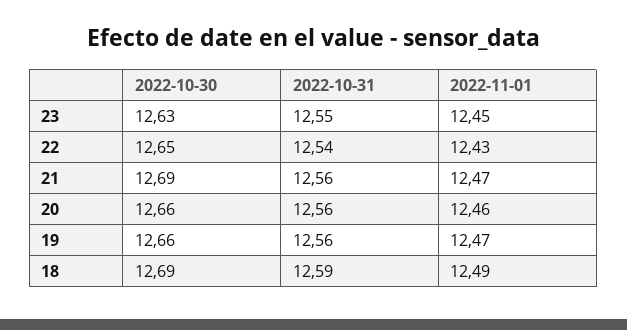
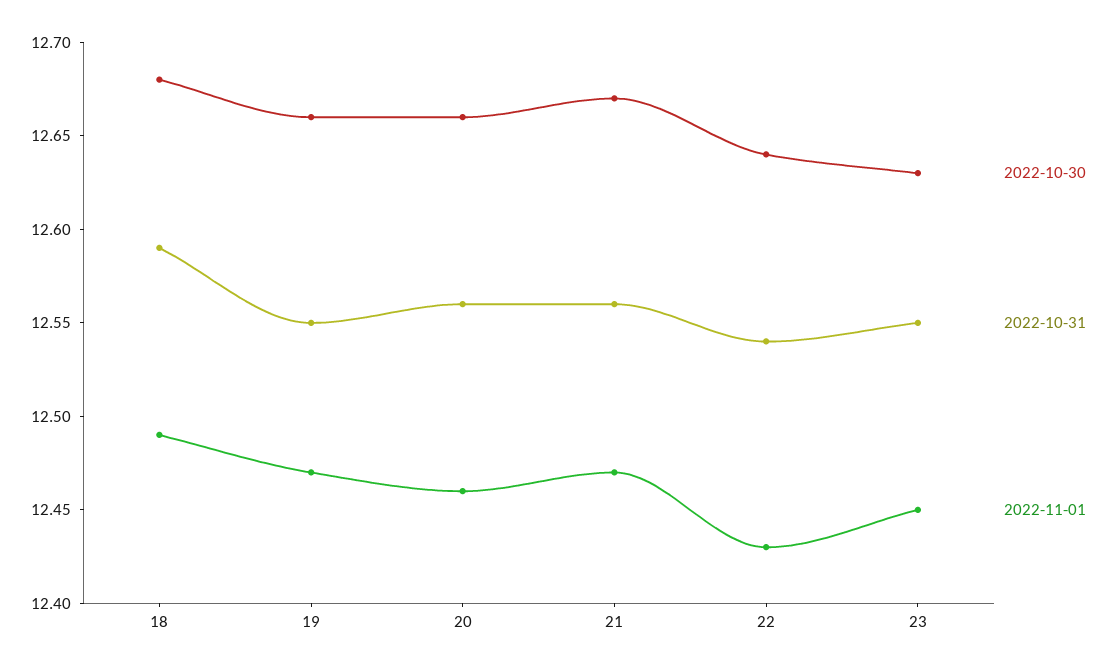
2022-10-30, 22: 12.65 -> 12.64
2022-10-30, 21: 12.69 -> 12.67
2022-10-31, 19: 12.56 -> 12.55
2022-10-30, 18: 12.69 -> 12.68

